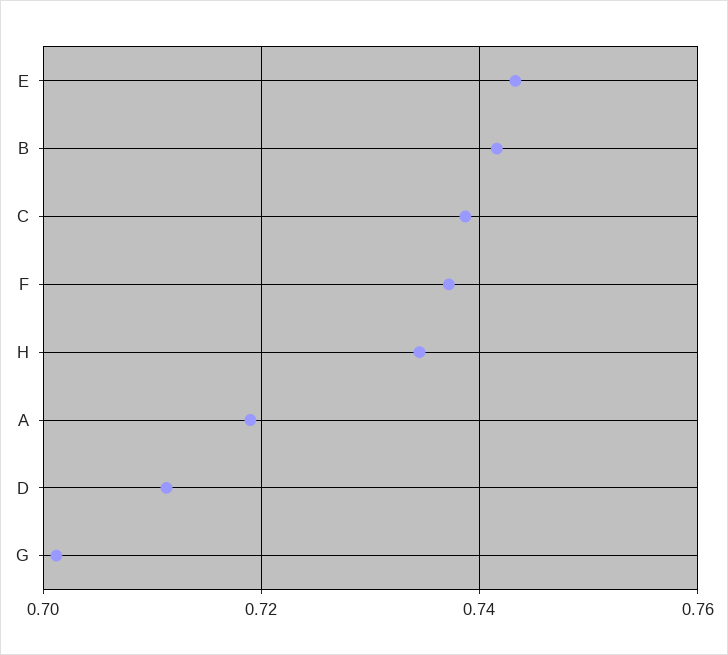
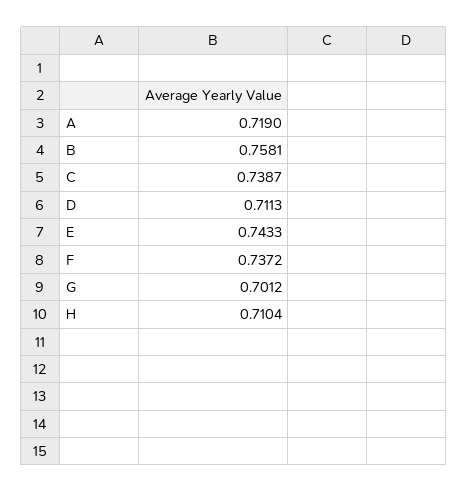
B: 0.742 -> 0.7581
H: 0.734 -> 0.7104

